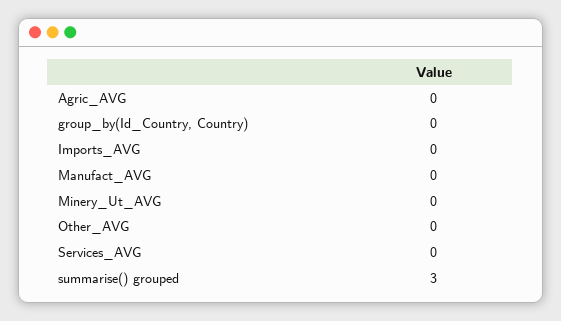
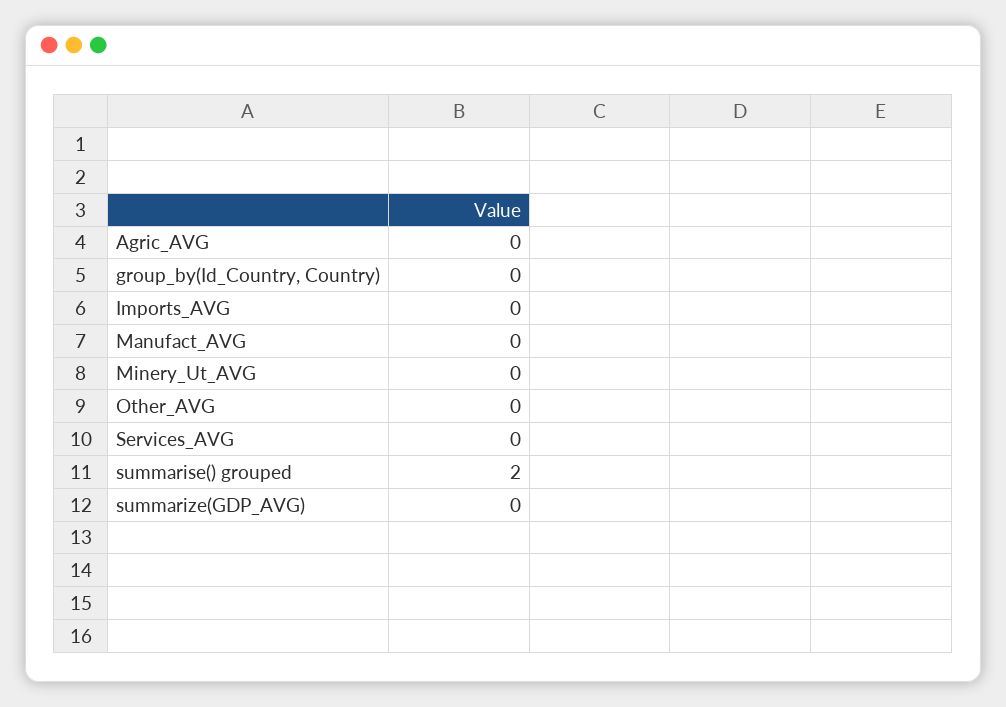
summarise() grouped: 3 -> 2
summarize(GDP_AVG): none -> 0

